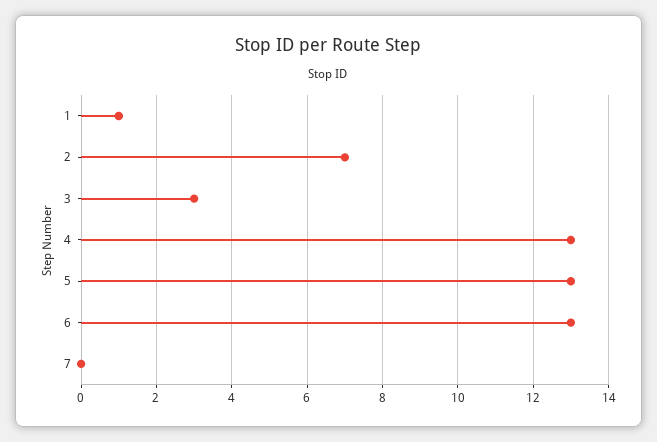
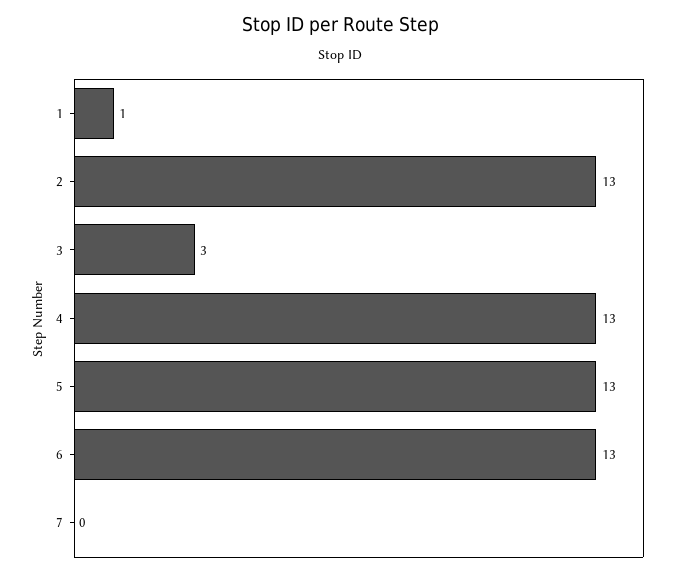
2: 7 -> 13

